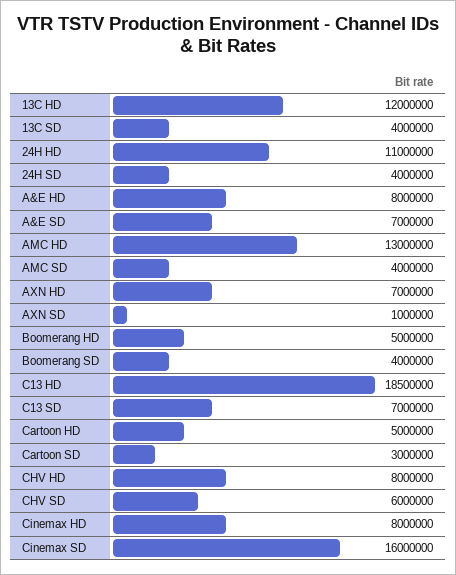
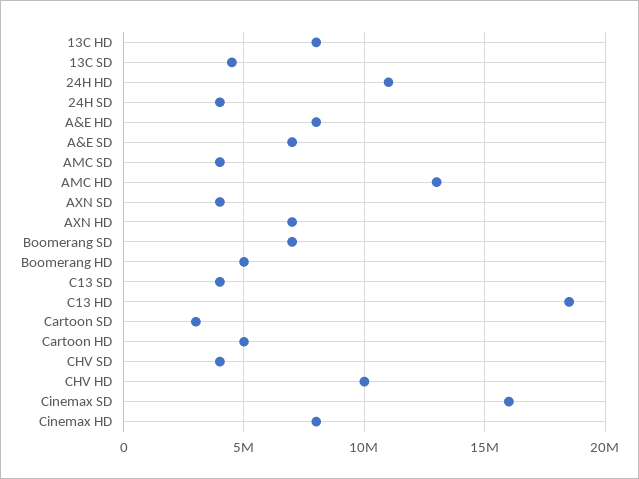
13C HD: 12000000 -> 8000000
13C SD: 4000000 -> 4500000
AXN SD: 1000000 -> 4000000
Boomerang SD: 4000000 -> 7000000
C13 SD: 7000000 -> 4000000
CHV HD: 8000000 -> 10000000
CHV SD: 6000000 -> 4000000

